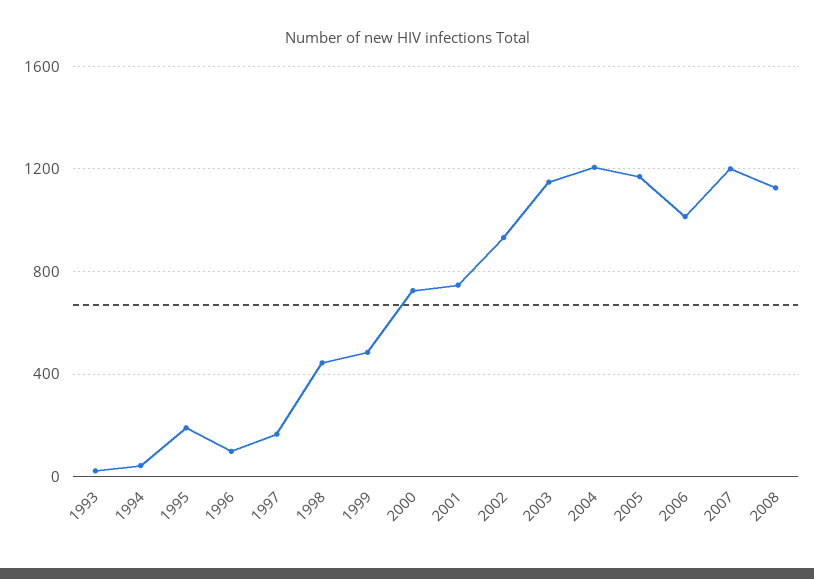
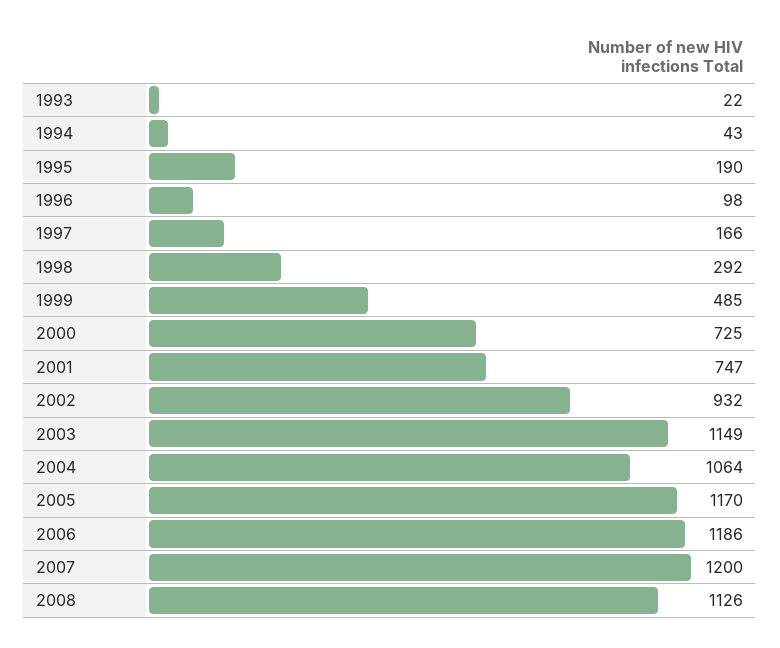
1998: 450 -> 292
2004: 1200 -> 1064
2006: 1000 -> 1186

